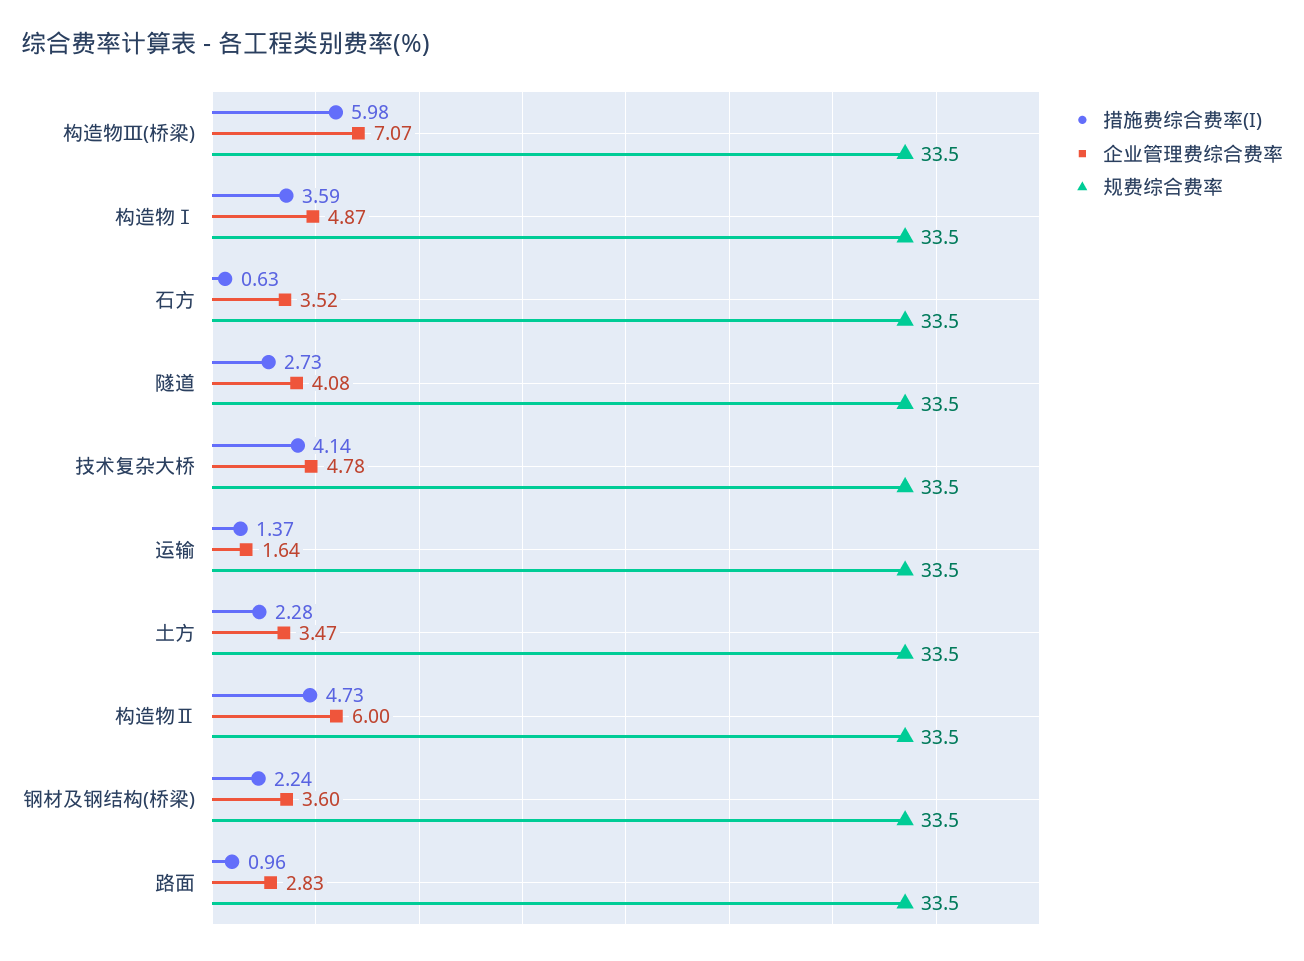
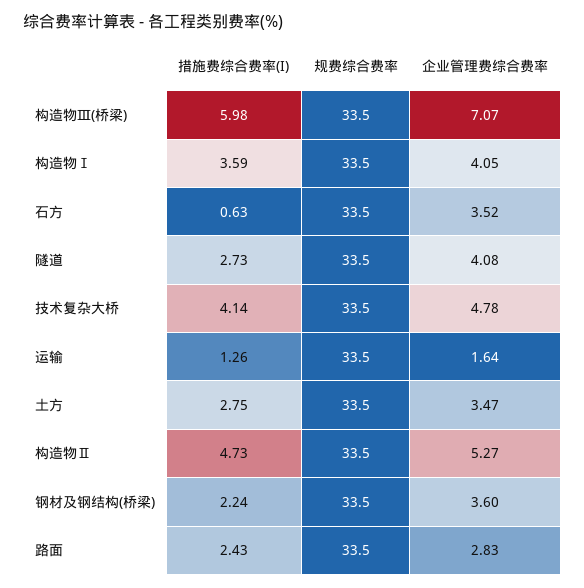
企业管理费综合费率, 构造物Ⅰ: 4.87 -> 4.05
措施费综合费率(I), 运输: 1.37 -> 1.26
措施费综合费率(I), 土方: 2.28 -> 2.75
企业管理费综合费率, 构造物Ⅱ: 6 -> 5.27
措施费综合费率(I), 路面: 0.96 -> 2.43

